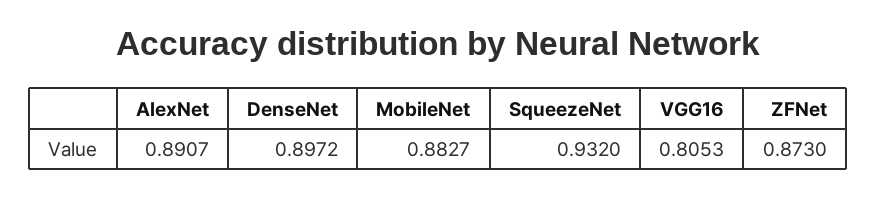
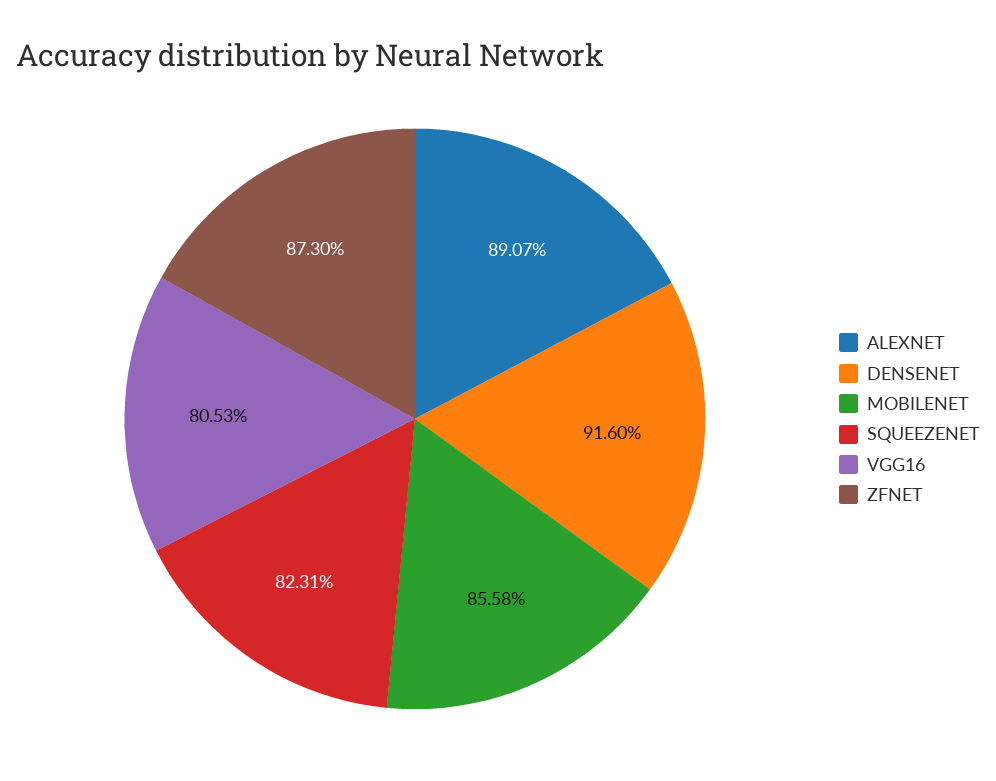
DenseNet: 0.8972 -> 0.916
MobileNet: 0.8827 -> 0.8558
SqueezeNet: 0.932 -> 0.8231

